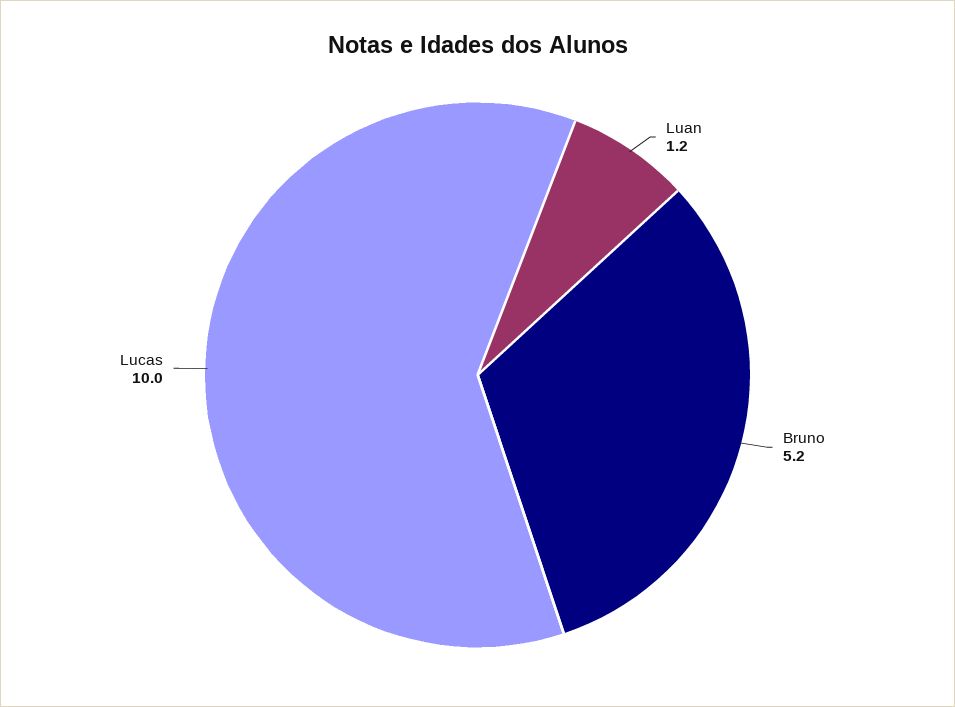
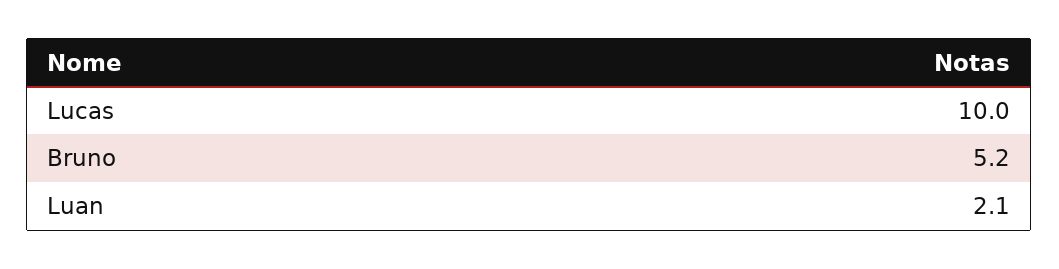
Luan: 1.2 -> 2.1

